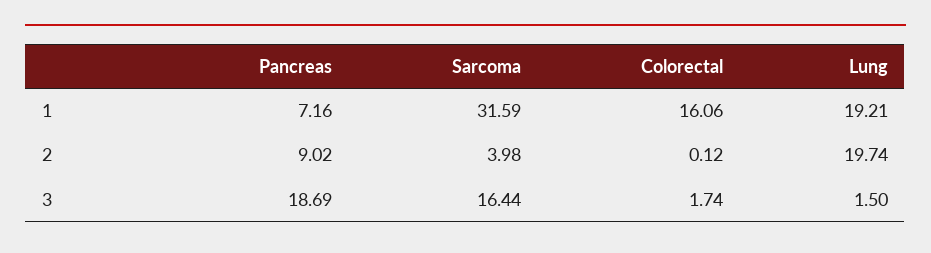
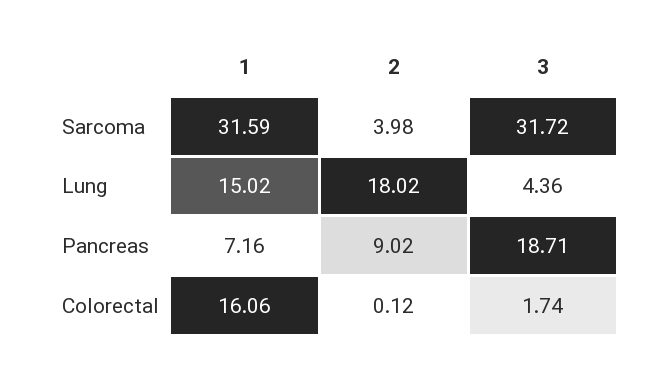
Lung, 1: 19.21 -> 15.02
Lung, 2: 19.74 -> 18.02
Pancreas, 3: 18.69 -> 18.71
Sarcoma, 3: 16.44 -> 31.72
Lung, 3: 1.5 -> 4.36

